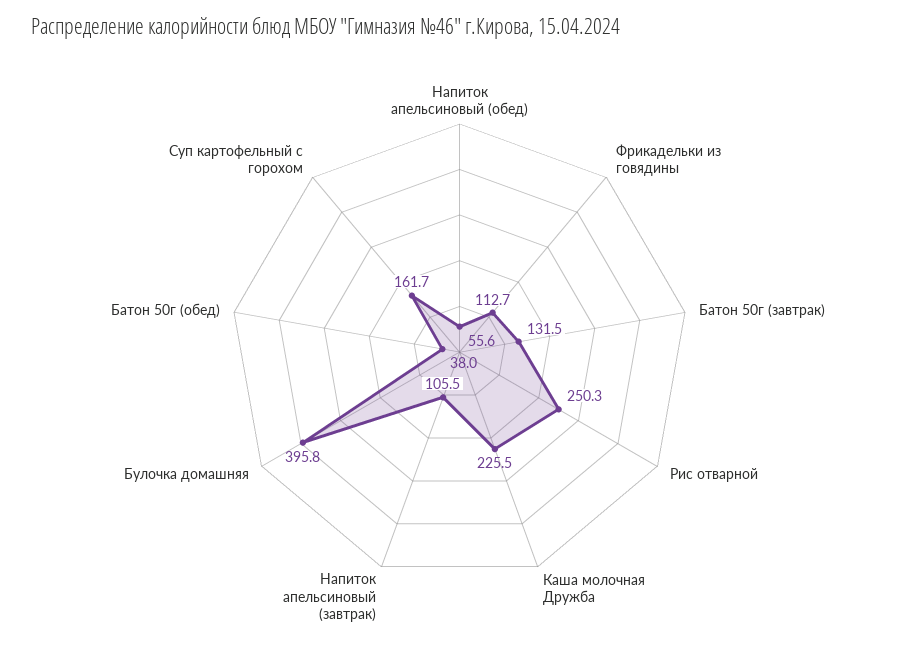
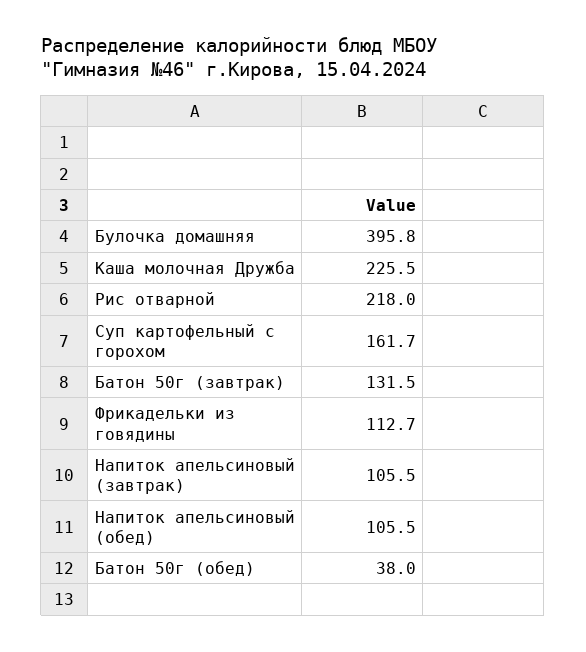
Напиток апельсиновый (обед): 55.6 -> 105.5
Рис отварной: 250.3 -> 218

